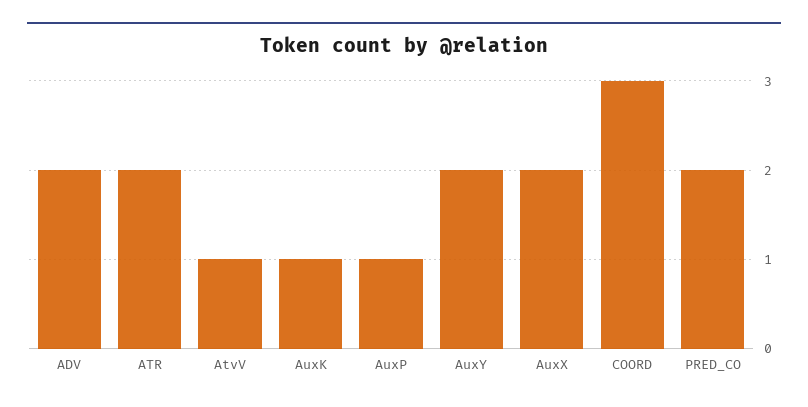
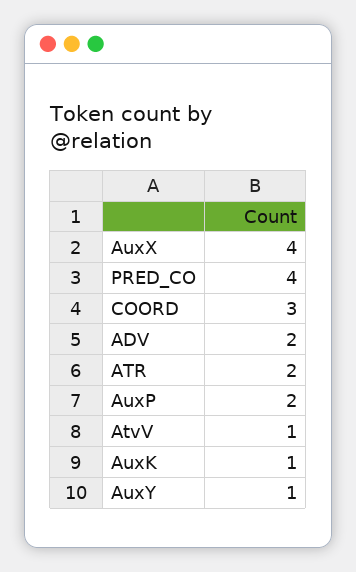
AuxP: 1 -> 2
AuxY: 2 -> 1
AuxX: 2 -> 4
PRED_CO: 2 -> 4

